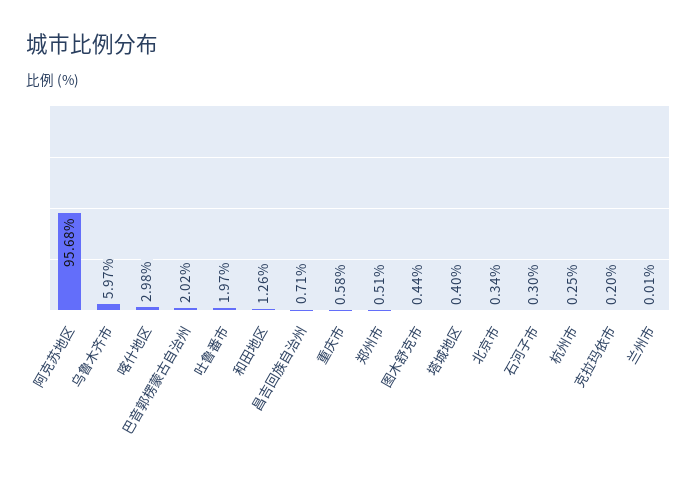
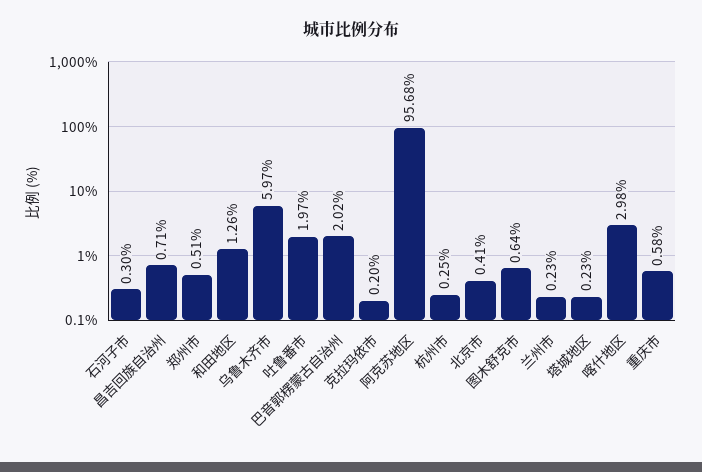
图木舒克市: 0.44 -> 0.64
塔城地区: 0.4 -> 0.23
北京市: 0.34 -> 0.41
兰州市: 0.01 -> 0.23

